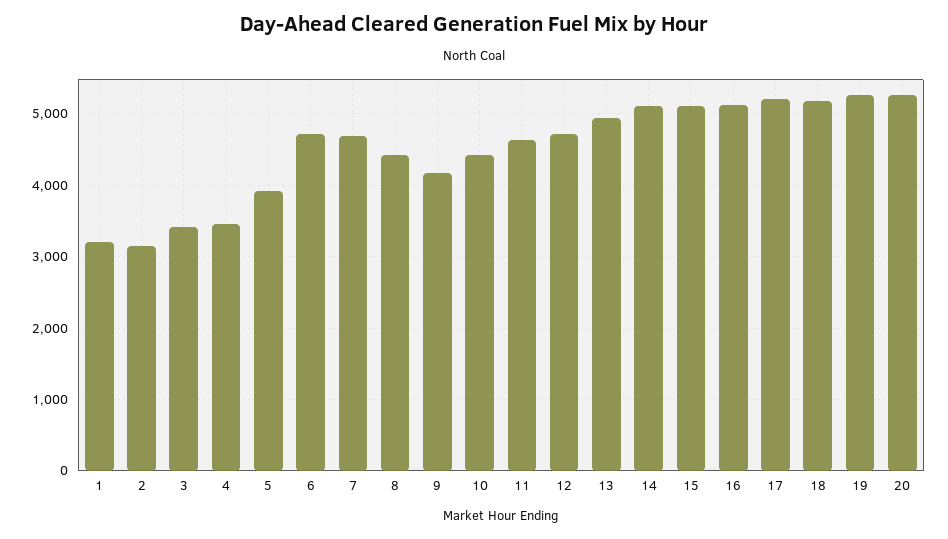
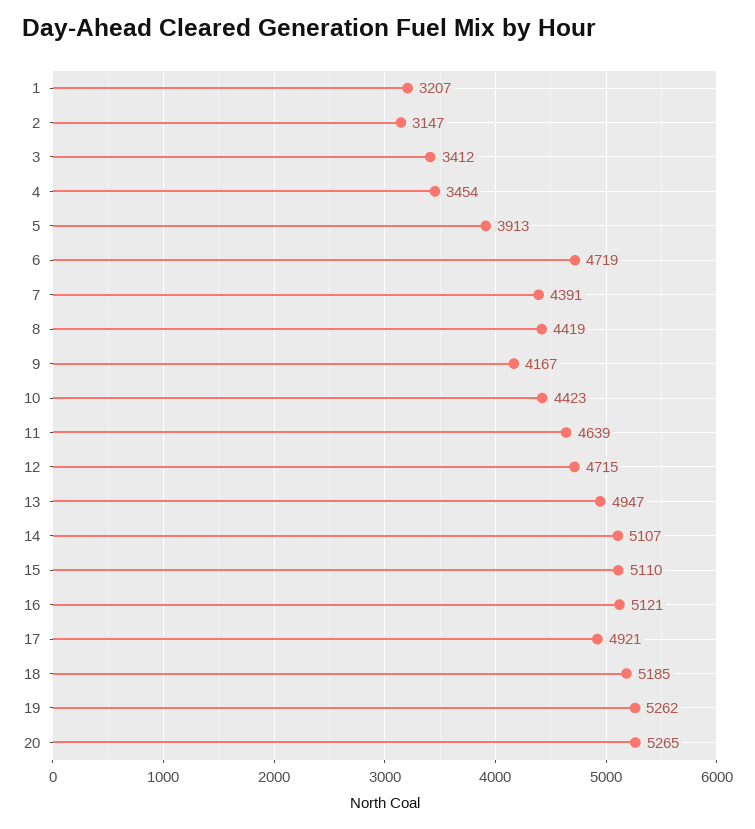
7: 4700 -> 4391
17: 5200 -> 4921

